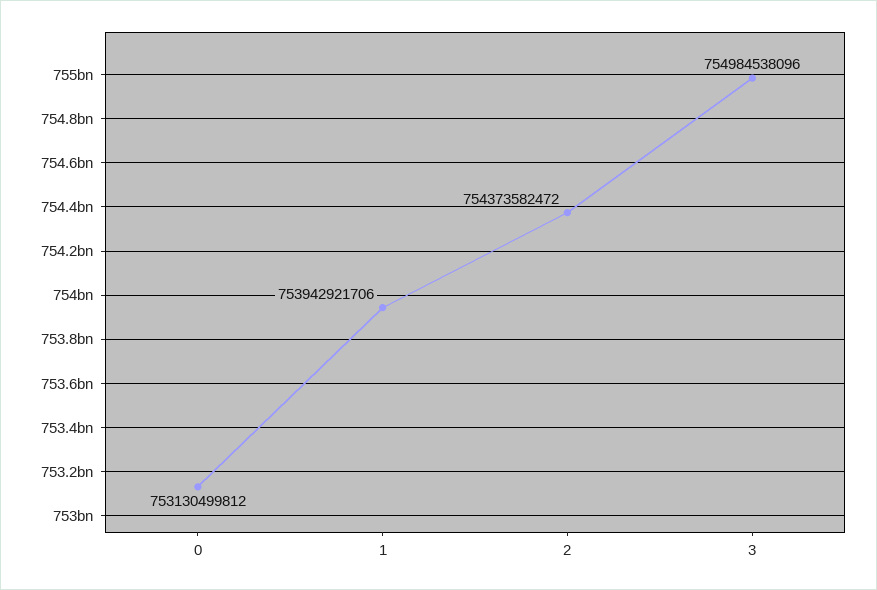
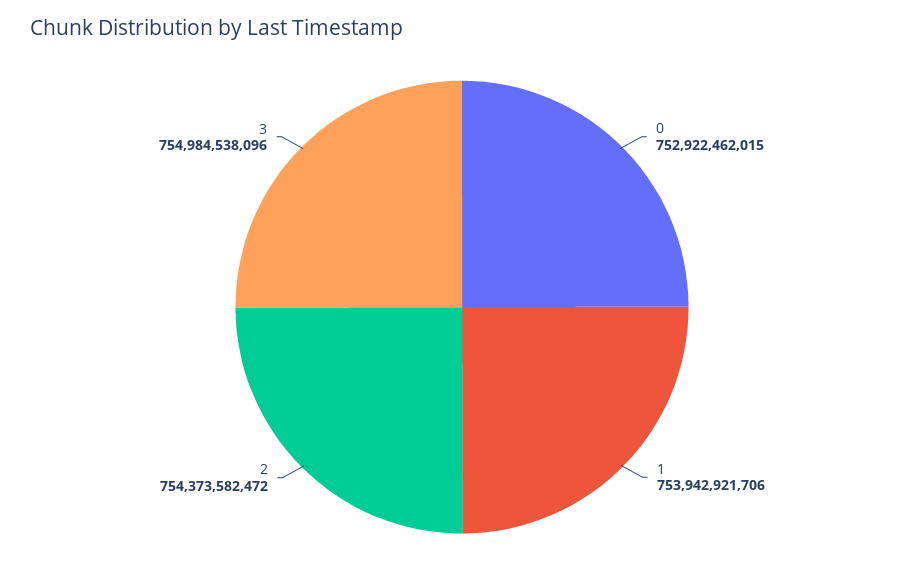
0: 753130499812 -> 752922462015

